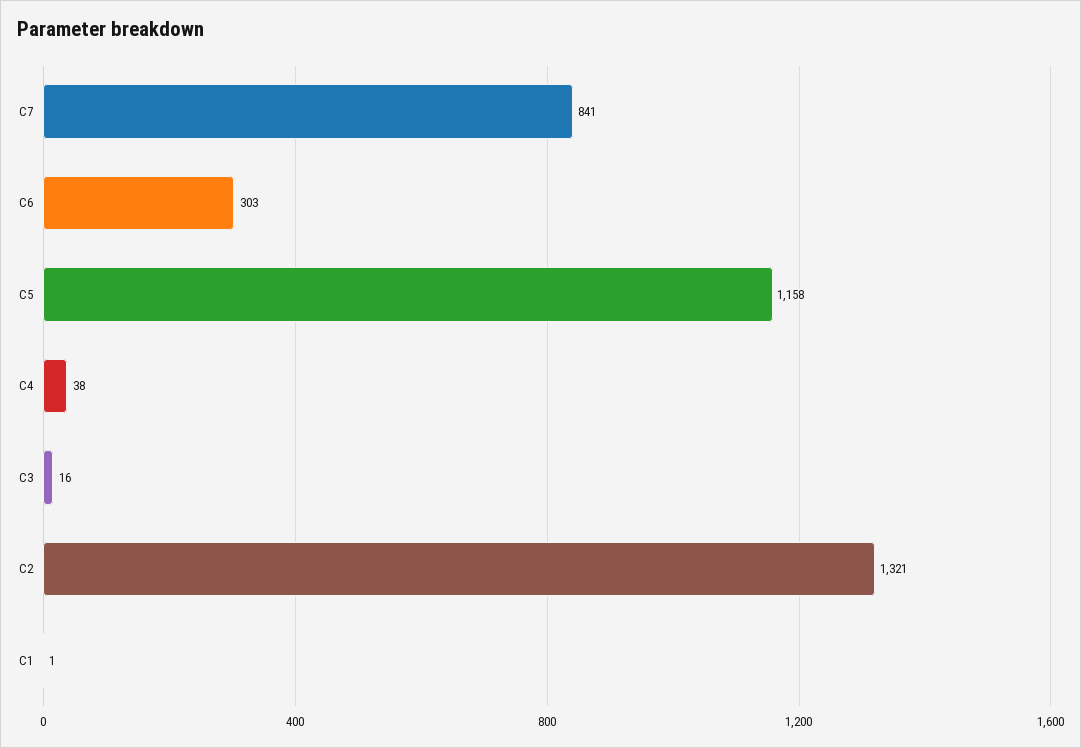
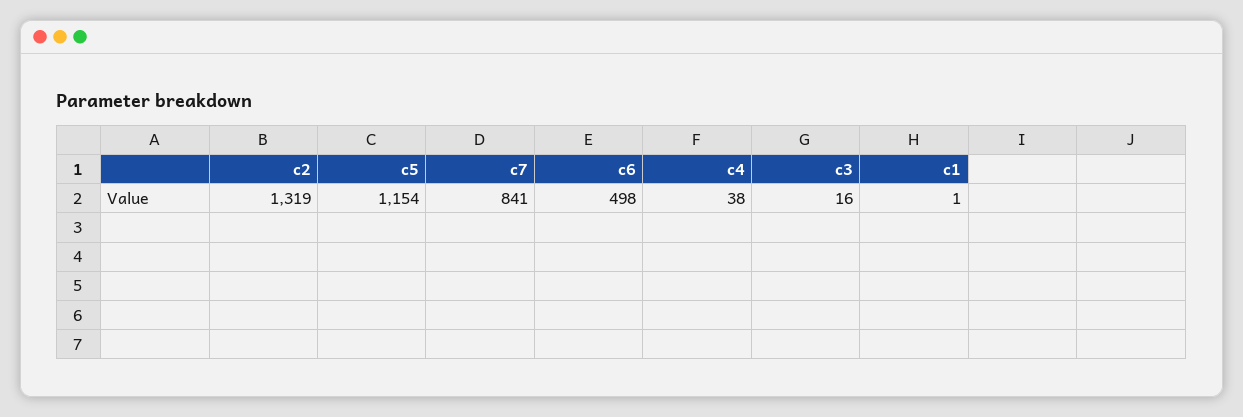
C6: 303 -> 498
C5: 1158 -> 1154
C2: 1321 -> 1319

